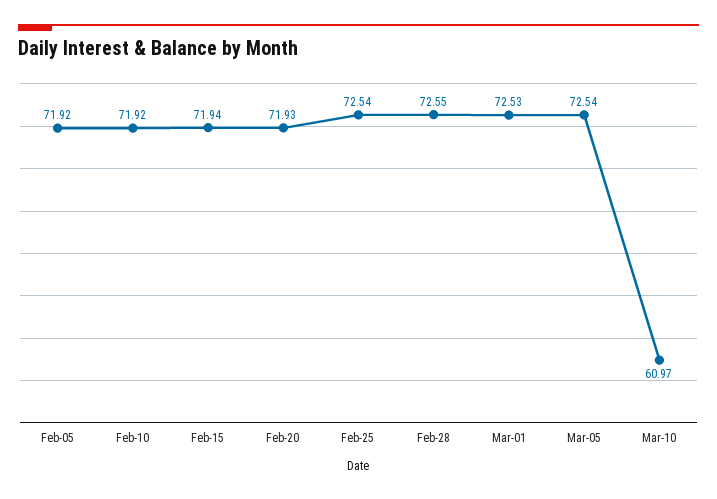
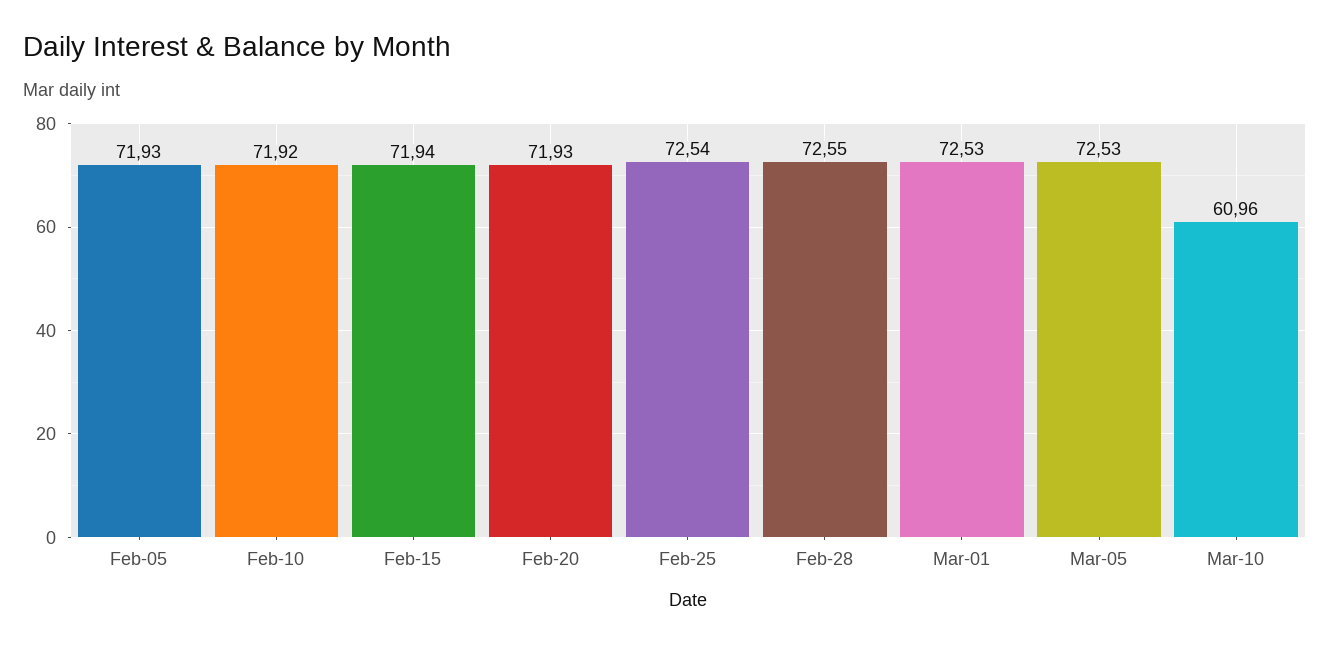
Feb-05: 71.92 -> 71.93
Mar-05: 72.54 -> 72.53
Mar-10: 60.97 -> 60.96

